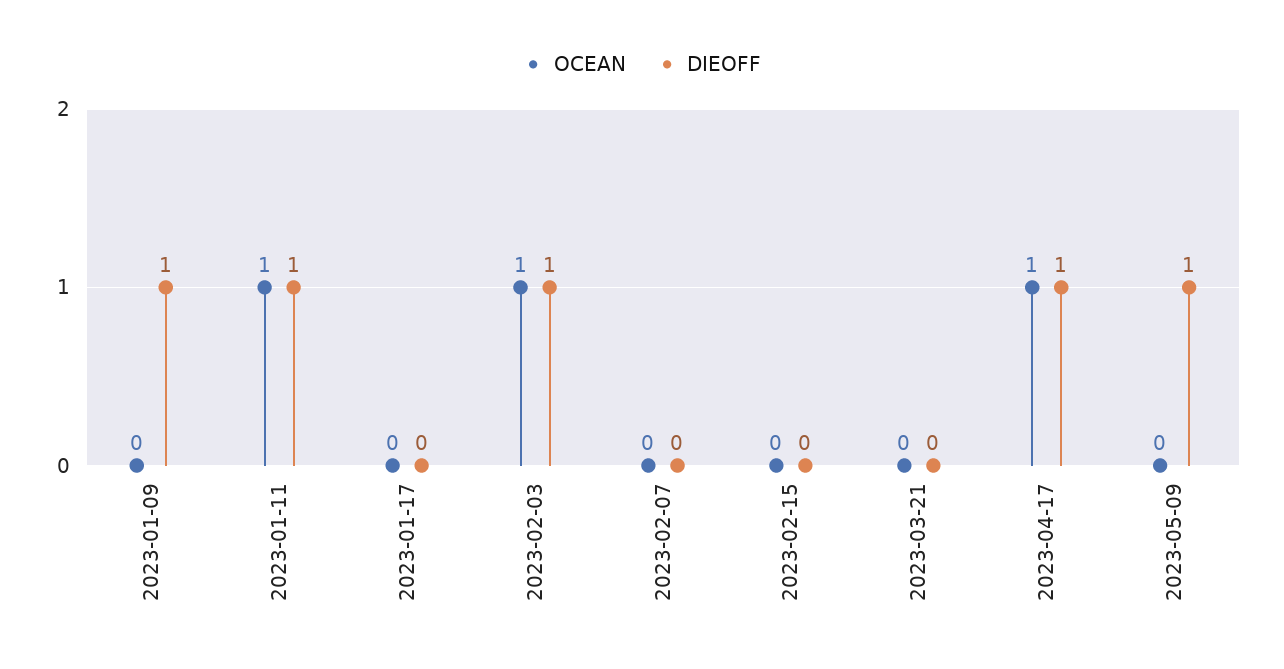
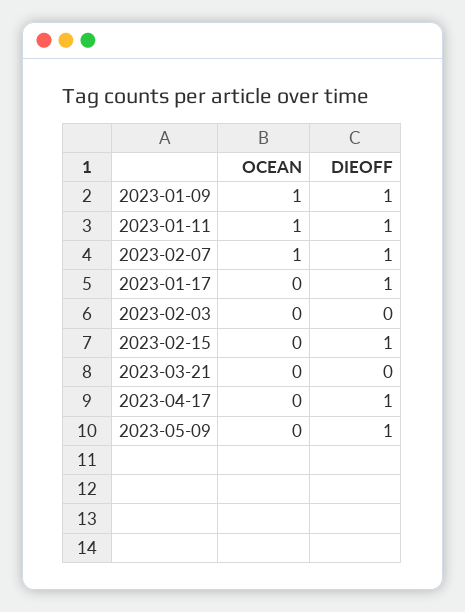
OCEAN, 2023-01-09: 0 -> 1
DIEOFF, 2023-01-17: 0 -> 1
OCEAN, 2023-02-03: 1 -> 0
DIEOFF, 2023-02-03: 1 -> 0
OCEAN, 2023-02-07: 0 -> 1
DIEOFF, 2023-02-07: 0 -> 1
DIEOFF, 2023-02-15: 0 -> 1
OCEAN, 2023-04-17: 1 -> 0

